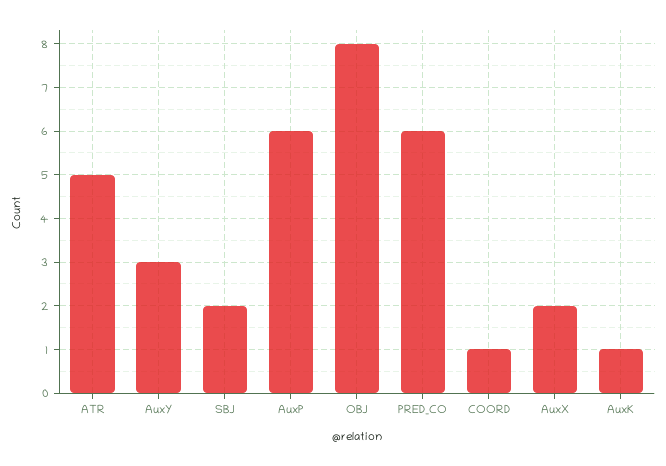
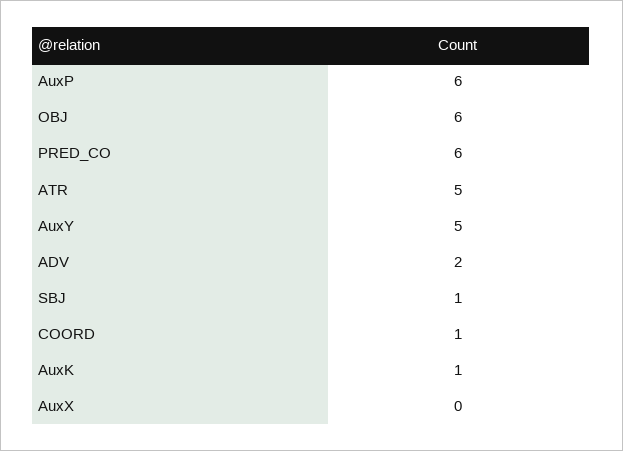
AuxY: 3 -> 5
SBJ: 2 -> 1
OBJ: 8 -> 6
AuxX: 2 -> 0
ADV: none -> 2

